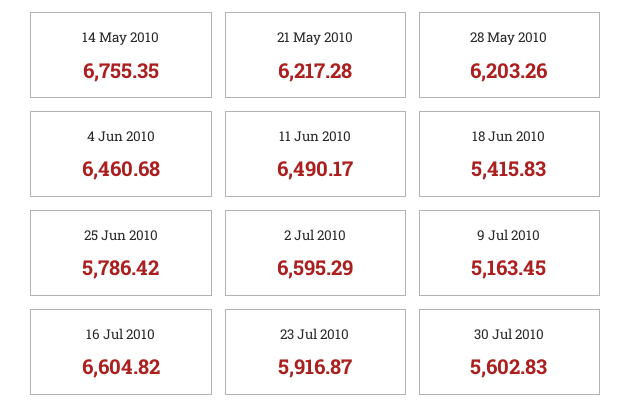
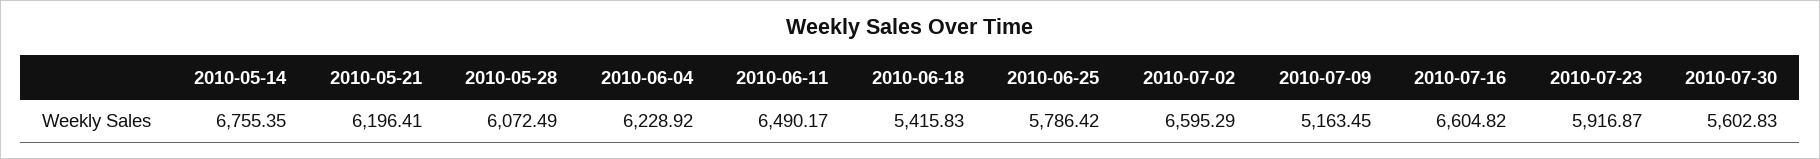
21 May 2010: 6217.28 -> 6196.41
28 May 2010: 6203.26 -> 6072.49
4 Jun 2010: 6460.68 -> 6228.92

